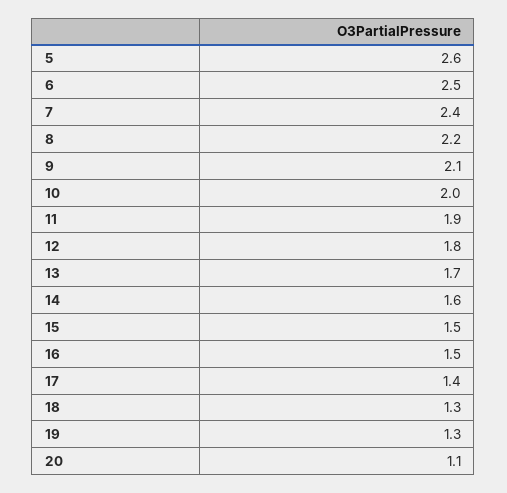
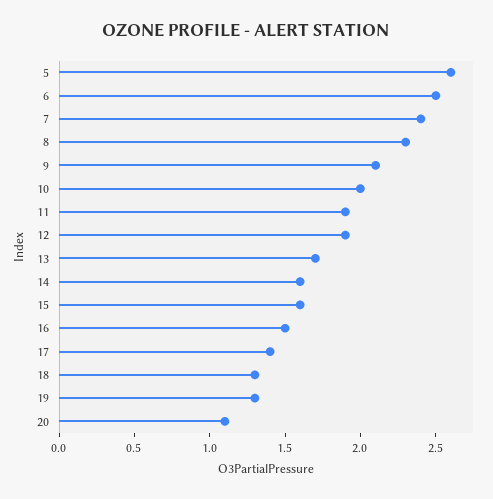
8: 2.2 -> 2.3
12: 1.8 -> 1.9
15: 1.5 -> 1.6

